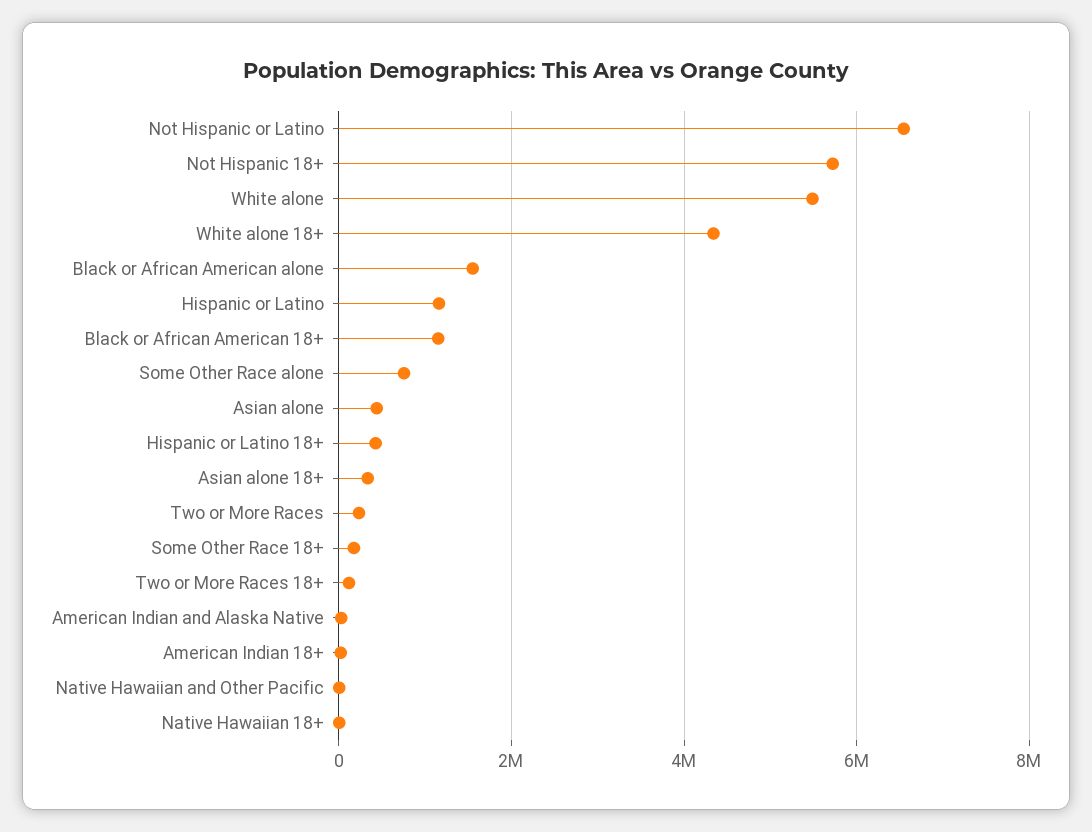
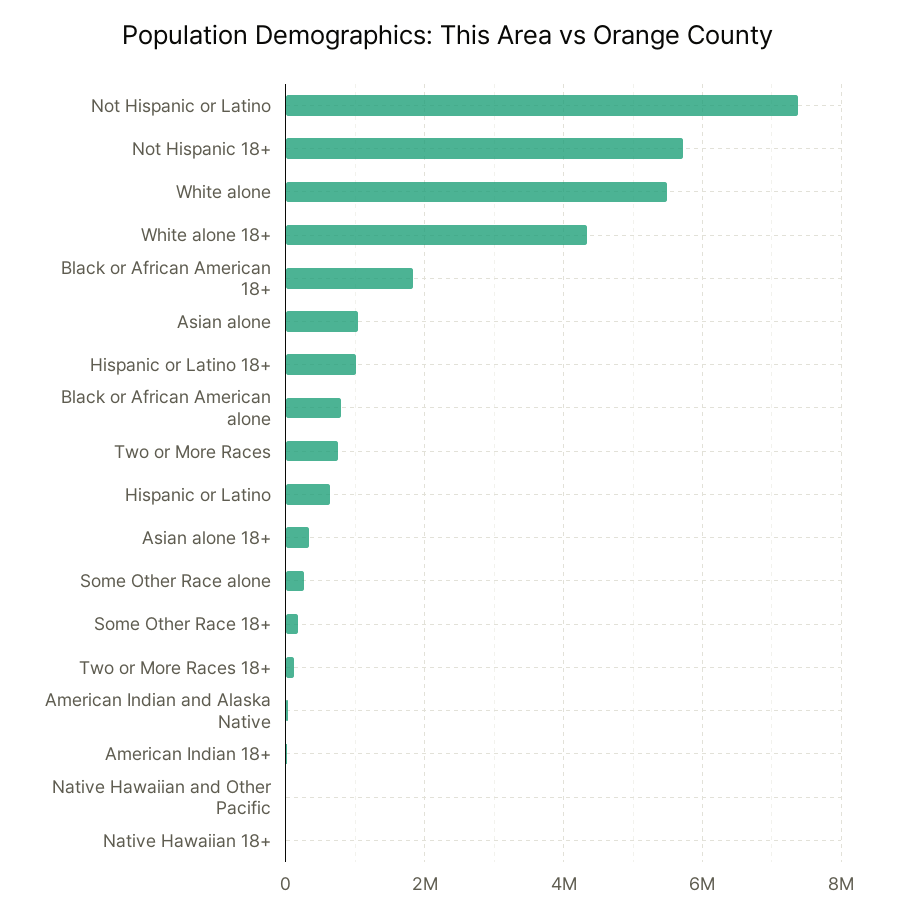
Not Hispanic or Latino: 6600000 -> 7400000
Black or African American alone: 1600000 -> 800000
Hispanic or Latino: 1200000 -> 600000
Black or African American 18+: 1200000 -> 1800000
Some Other Race alone: 800000 -> 200000
Asian alone: 400000 -> 1000000
Hispanic or Latino 18+: 400000 -> 1000000
Two or More Races: 200000 -> 800000

